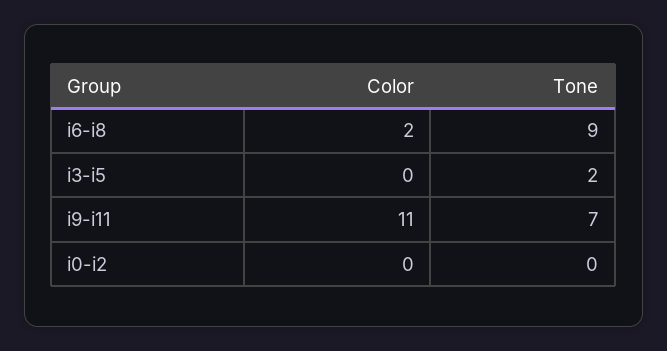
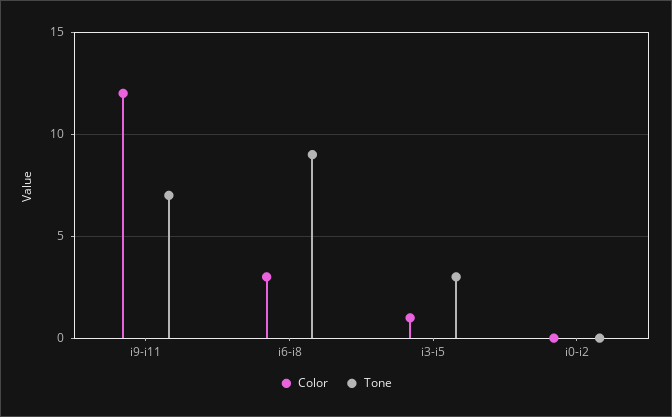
Color, i6-i8: 2 -> 3
Color, i3-i5: 0 -> 1
Tone, i3-i5: 2 -> 3
Color, i9-i11: 11 -> 12

